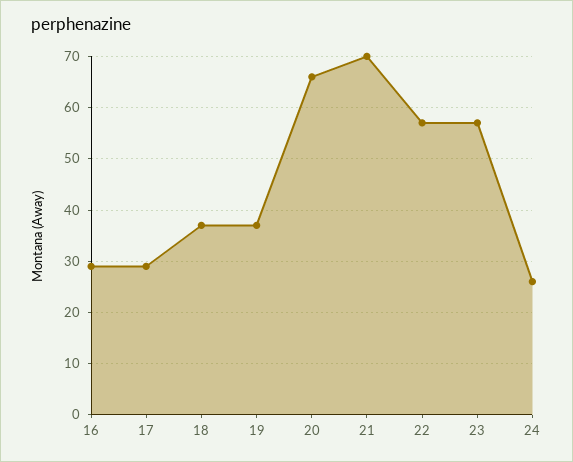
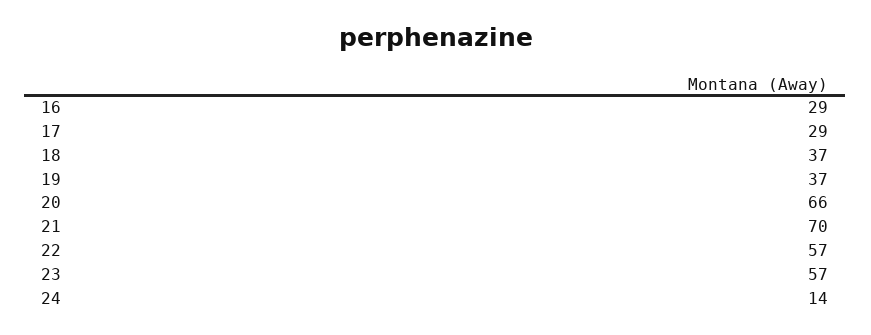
24: 25 -> 14

